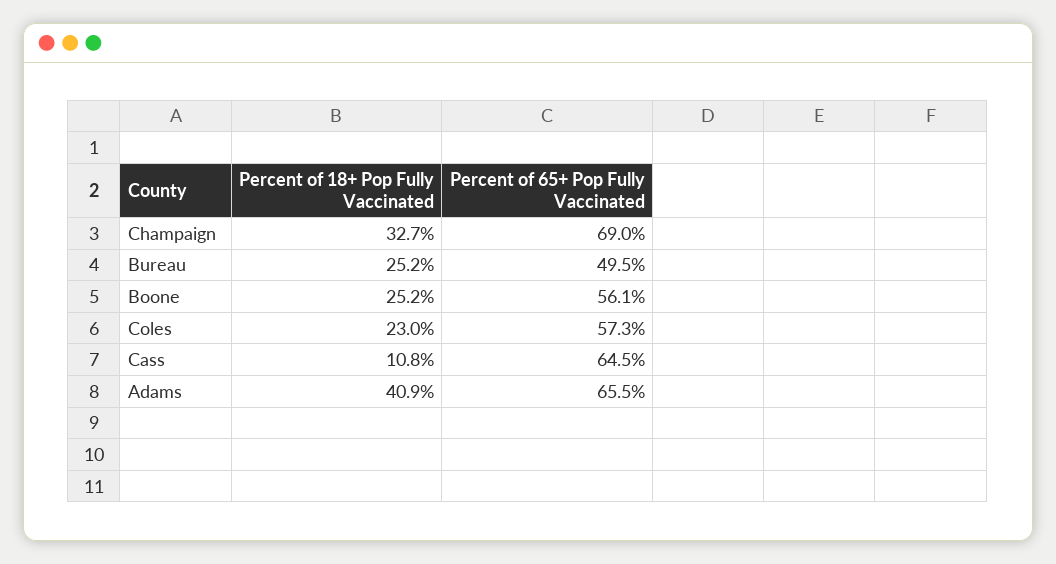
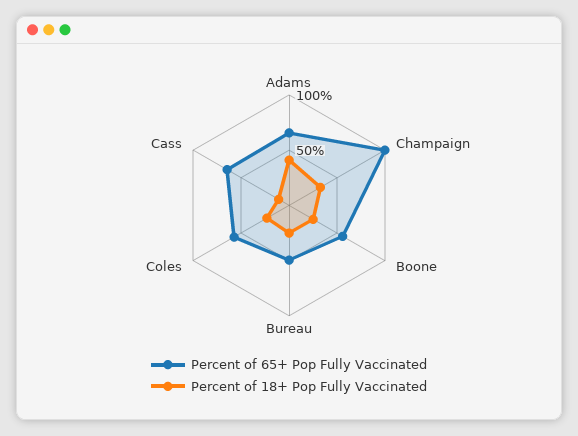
Percent of 65+ Pop Fully Vaccinated, Champaign: 69 -> 100

